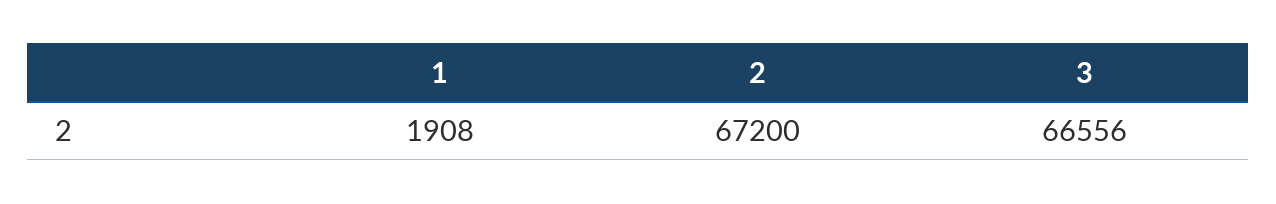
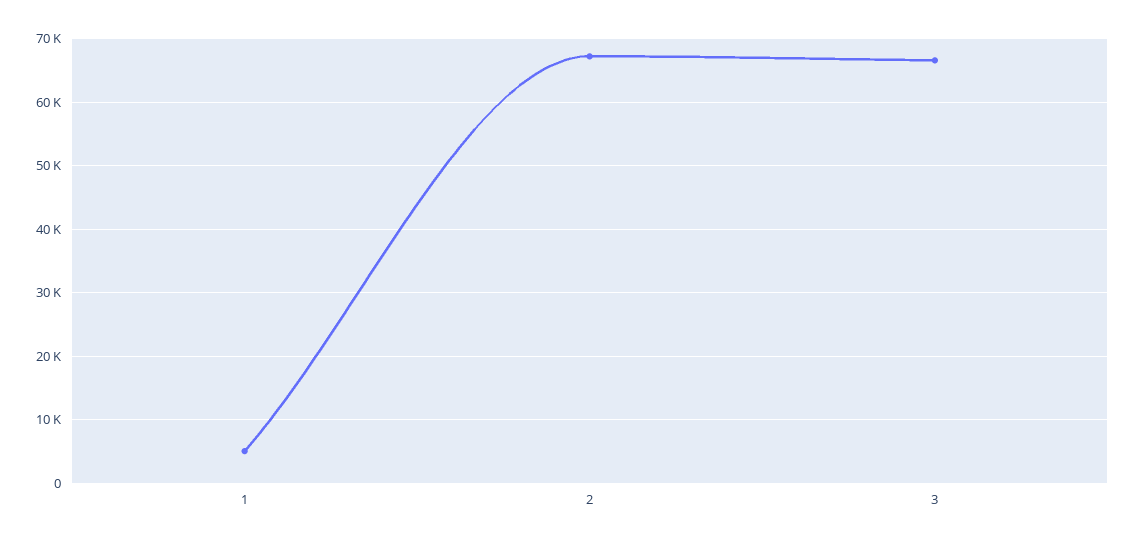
1: 1908 -> 5000

